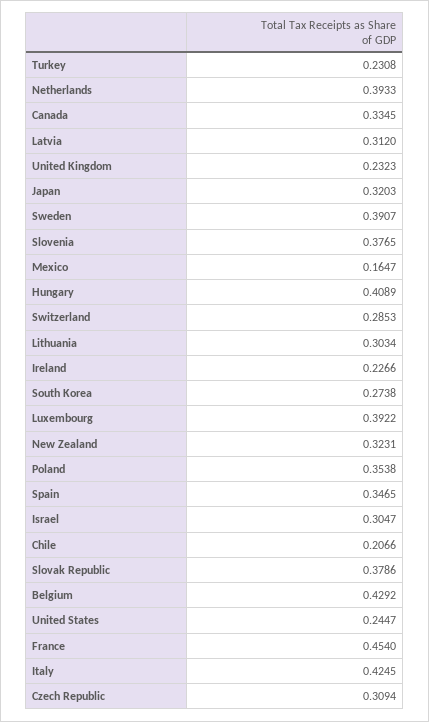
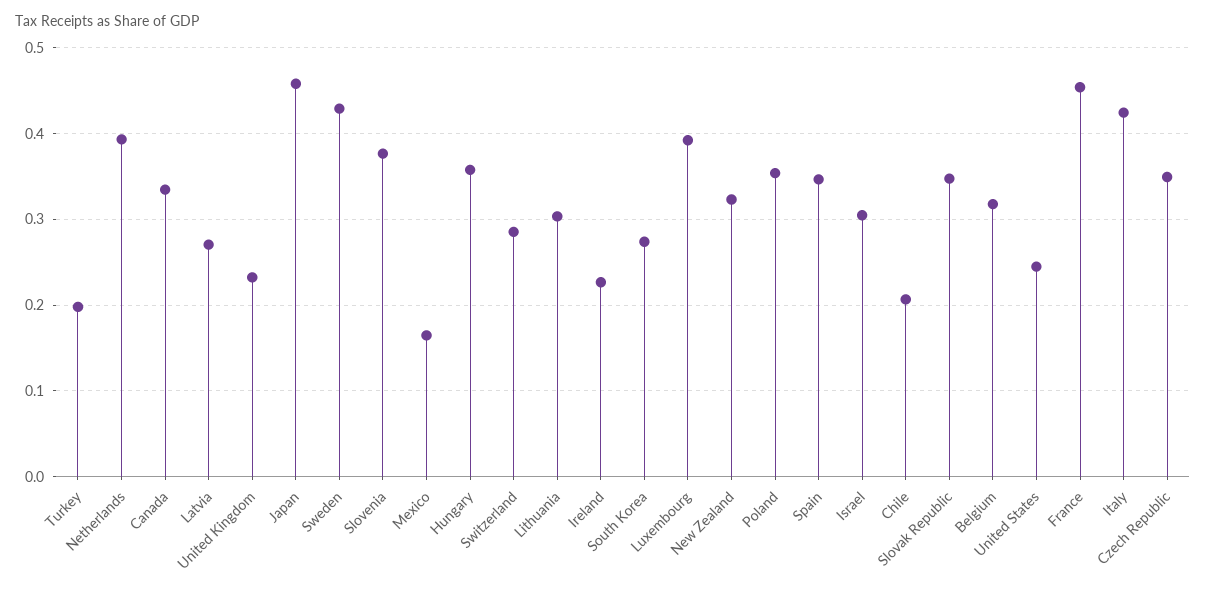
Turkey: 0.2308 -> 0.2
Latvia: 0.312 -> 0.27
Japan: 0.3203 -> 0.46
Sweden: 0.3907 -> 0.43
Hungary: 0.4089 -> 0.36
Slovak Republic: 0.3786 -> 0.35
Belgium: 0.4292 -> 0.32
Czech Republic: 0.3094 -> 0.35

